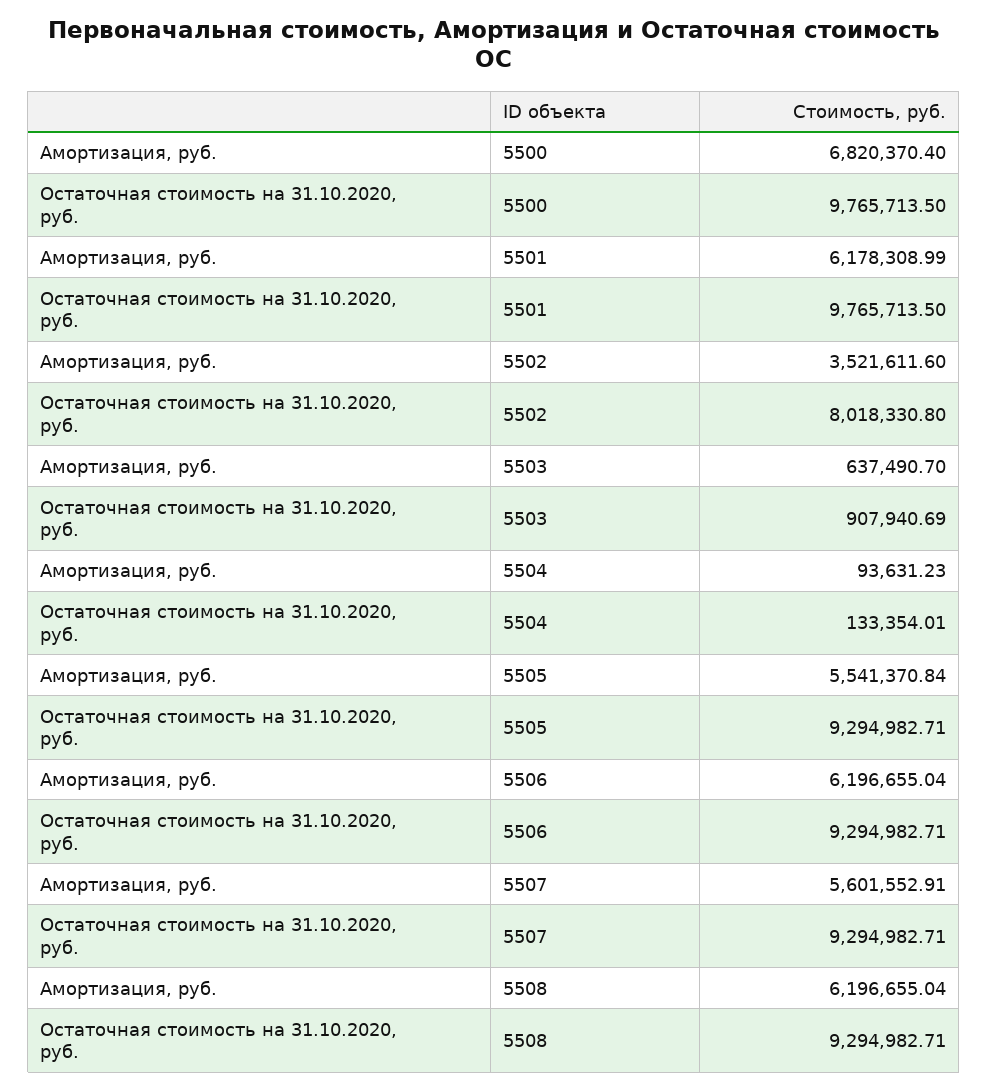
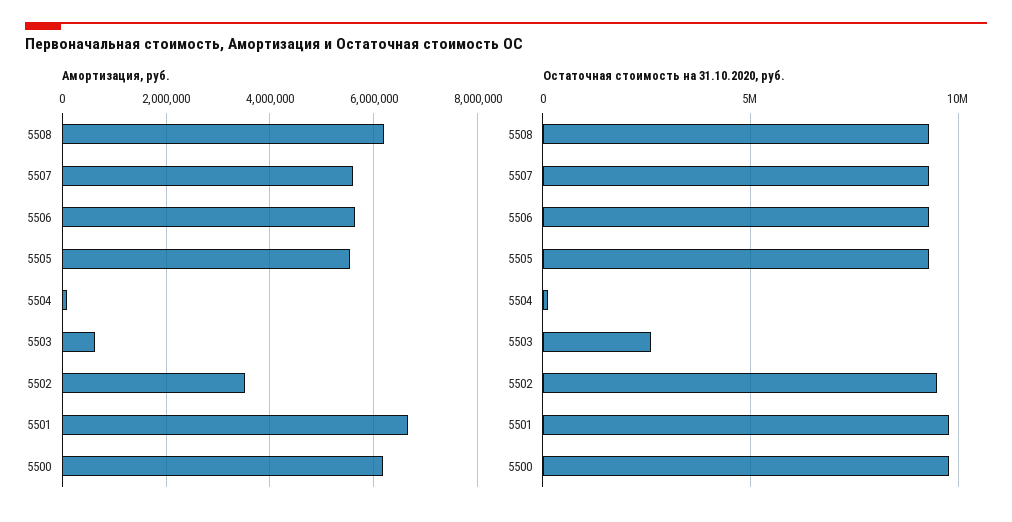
Амортизация, руб., 5500: 6820370.4 -> 6200000
Амортизация, руб., 5501: 6178308.99 -> 6600000
Остаточная стоимость на 31.10.2020, руб., 5502: 8018330.8 -> 9500000
Остаточная стоимость на 31.10.2020, руб., 5503: 907940.69 -> 2500000
Амортизация, руб., 5506: 6196655.04 -> 5600000

